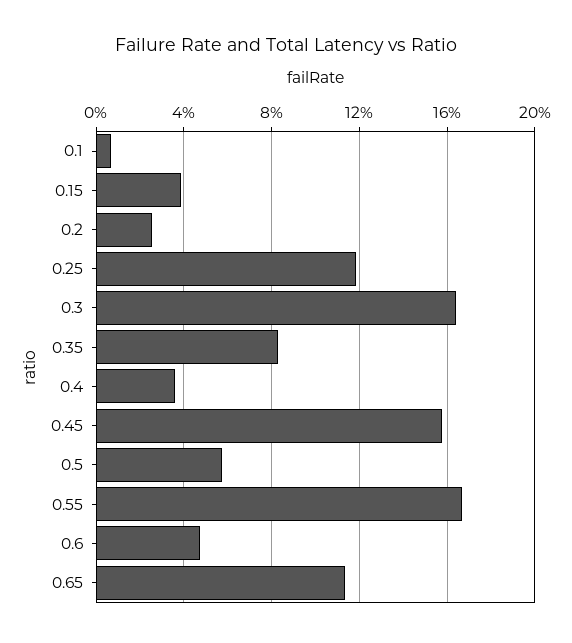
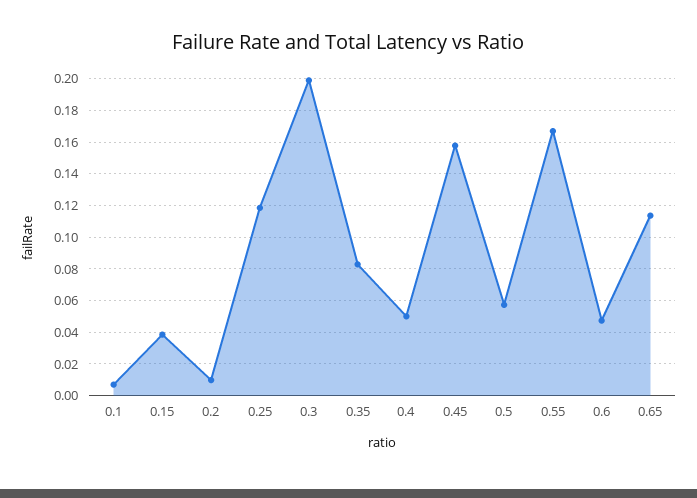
0.2: 0.025 -> 0.01
0.3: 0.165 -> 0.2
0.4: 0.035 -> 0.05

